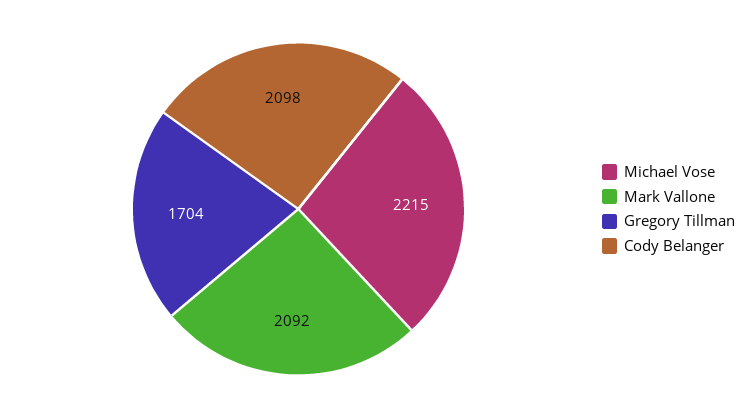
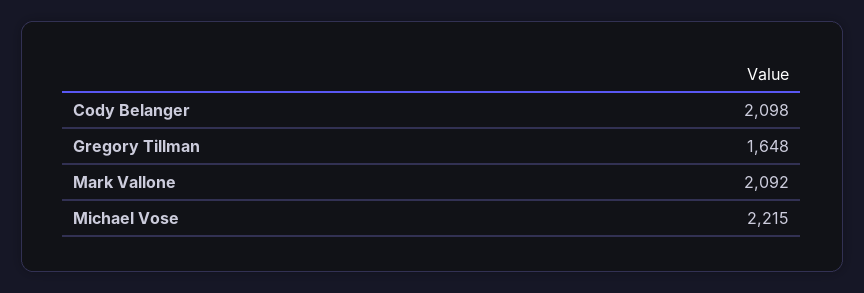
Gregory Tillman: 1704 -> 1648

